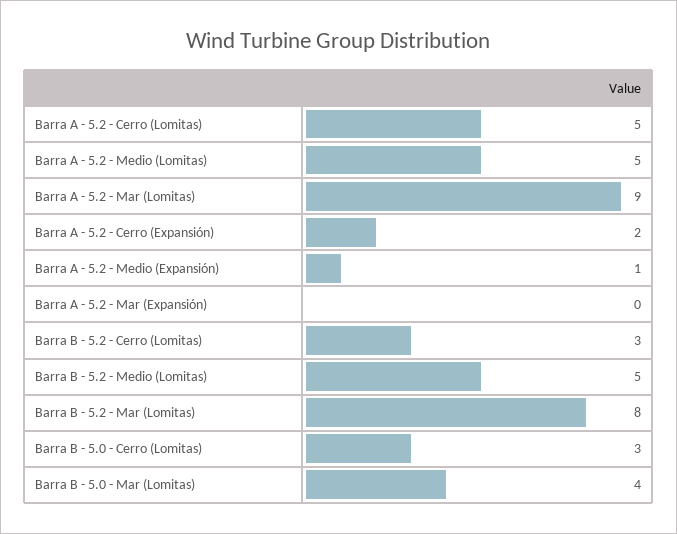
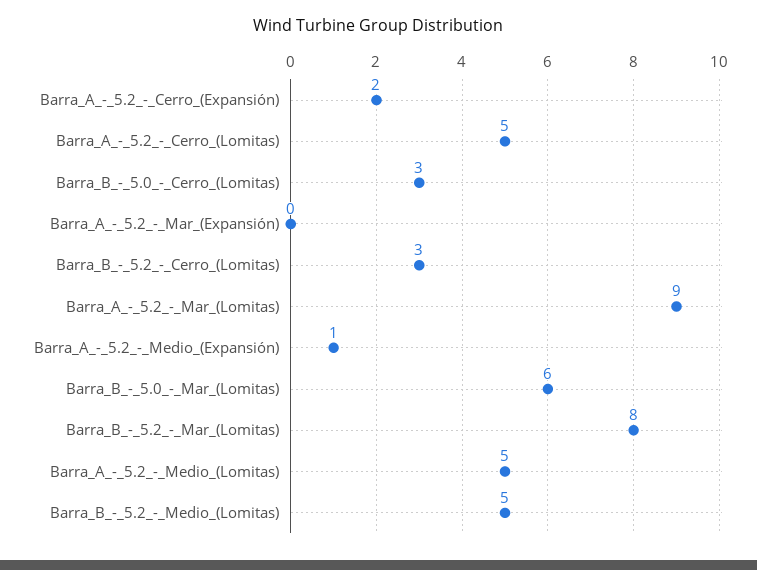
Barra B - 5.0 - Mar (Lomitas): 4 -> 6

